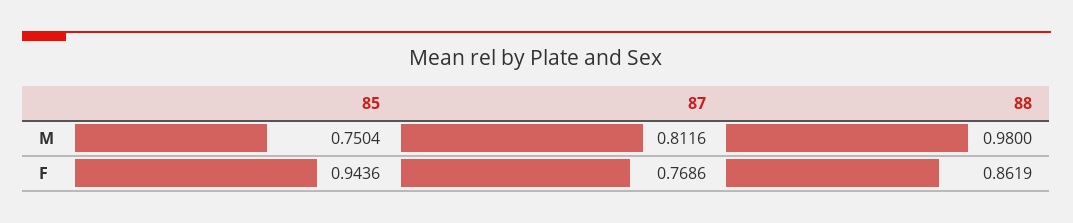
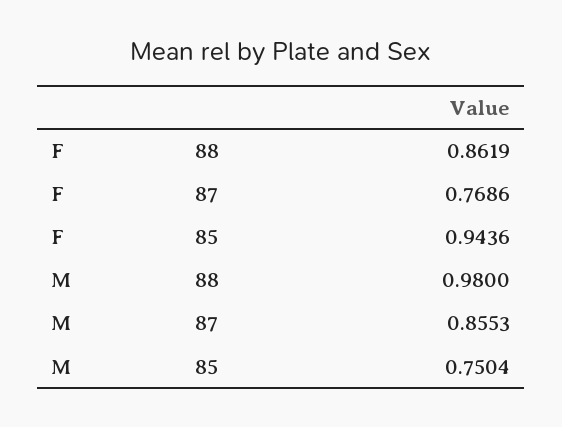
87, M: 0.8116 -> 0.8553

